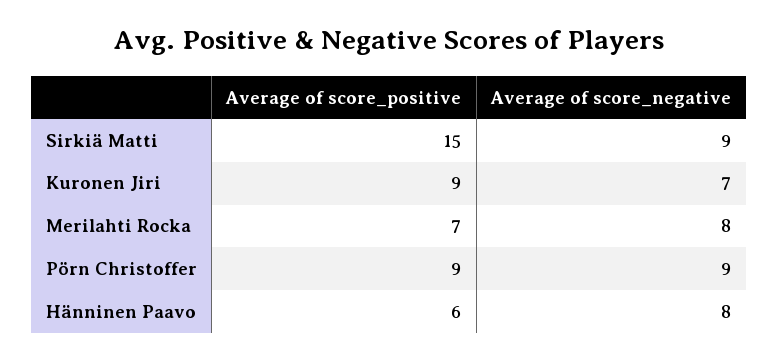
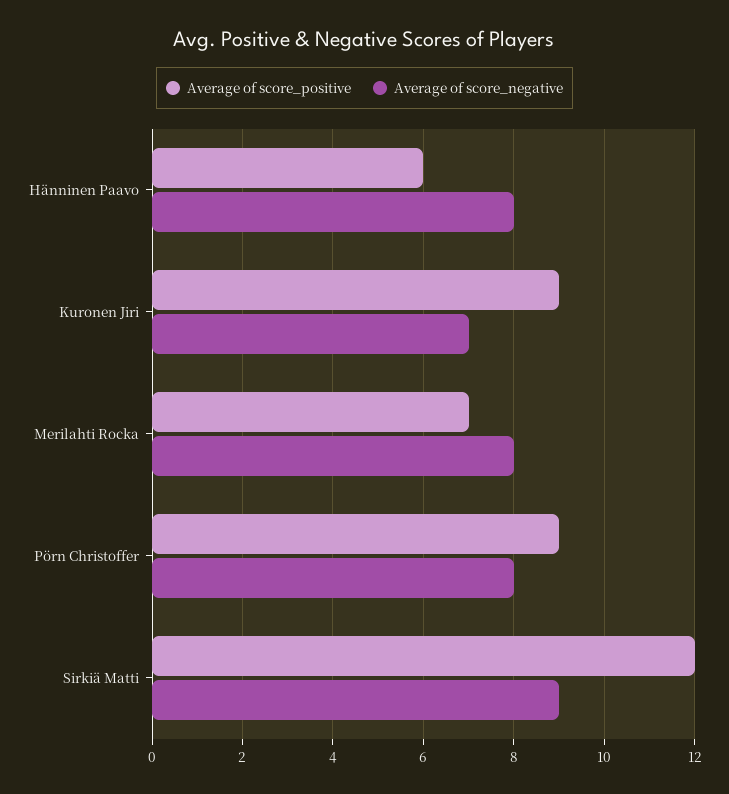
Average of score_positive, Sirkiä Matti: 15 -> 12
Average of score_negative, Pörn Christoffer: 9 -> 8

